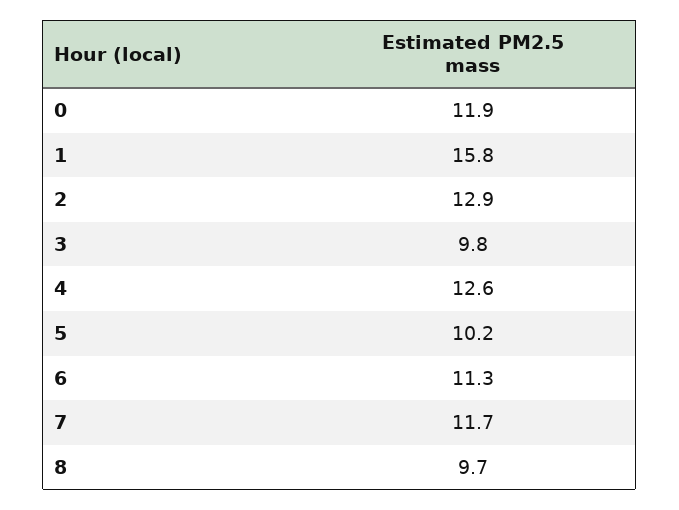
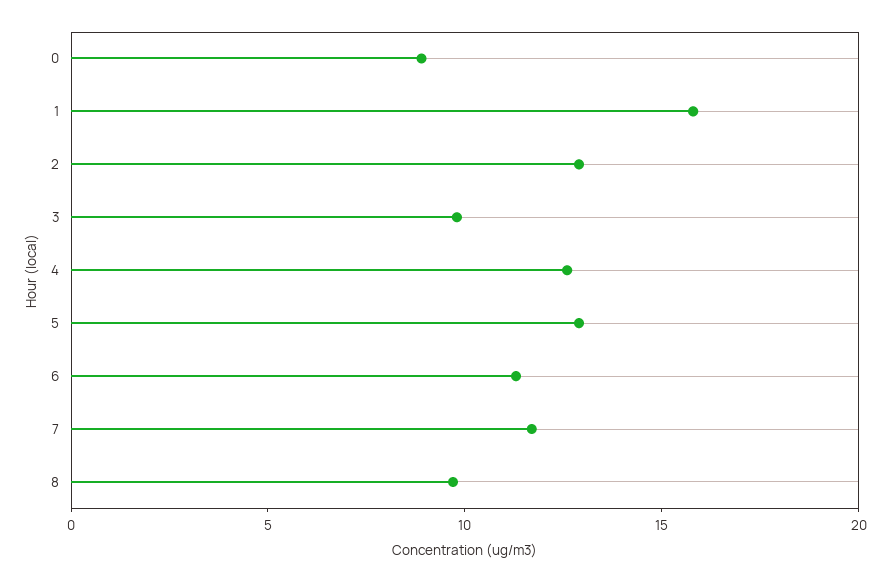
0: 11.9 -> 9
5: 10.2 -> 13

